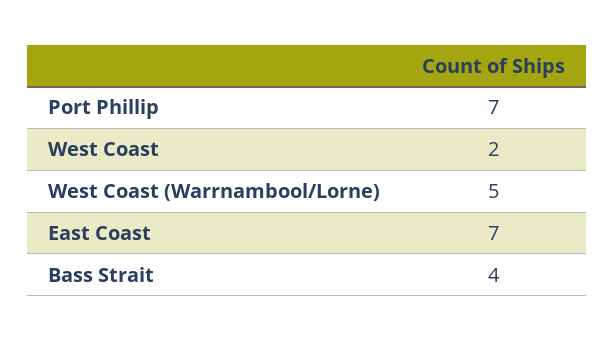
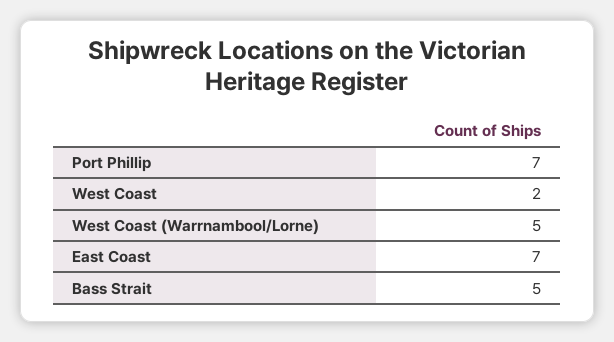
Bass Strait: 4 -> 5

